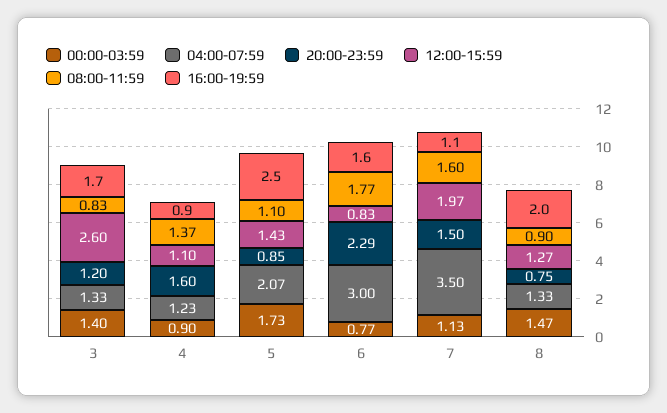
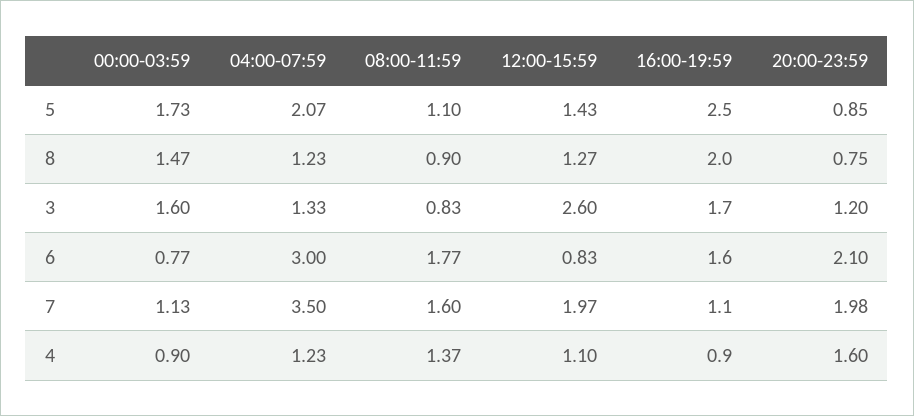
00:00-03:59, 3: 1.4 -> 1.6
20:00-23:59, 6: 2.29 -> 2.1
20:00-23:59, 7: 1.5 -> 1.98
04:00-07:59, 8: 1.33 -> 1.23

